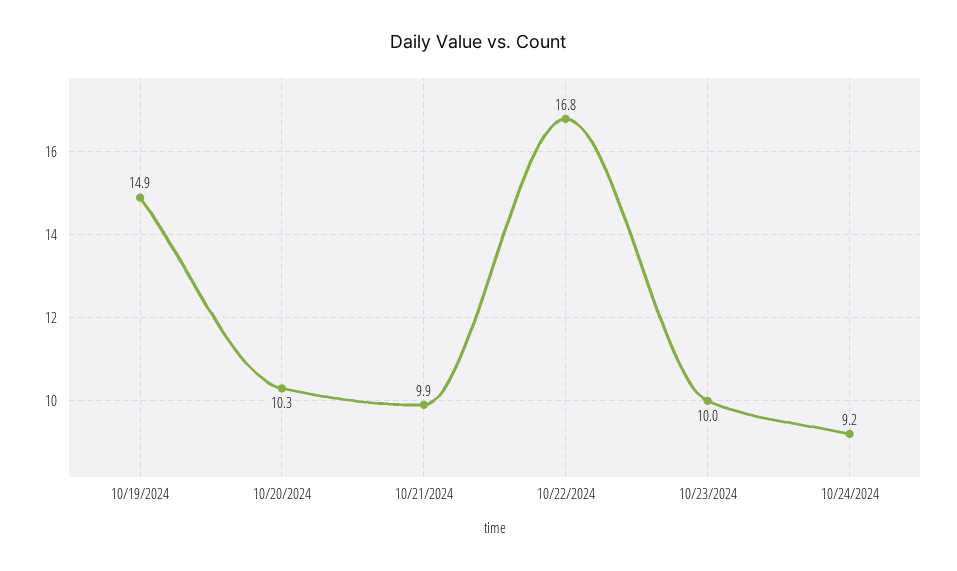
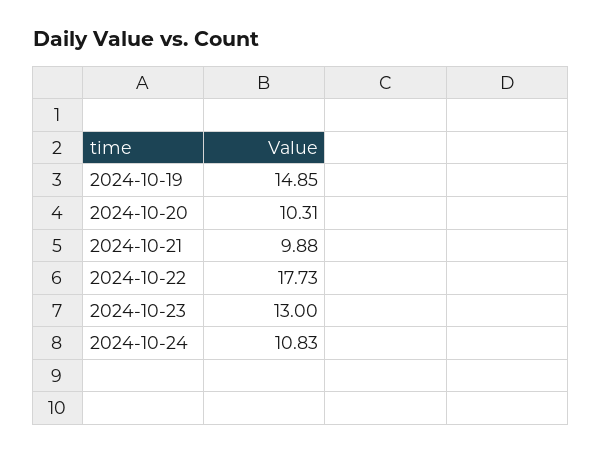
10/22/2024: 16.8 -> 17.73
10/23/2024: 10 -> 13
10/24/2024: 9.2 -> 10.83

